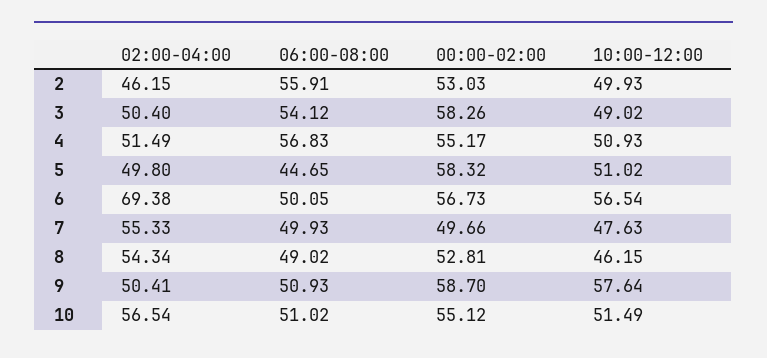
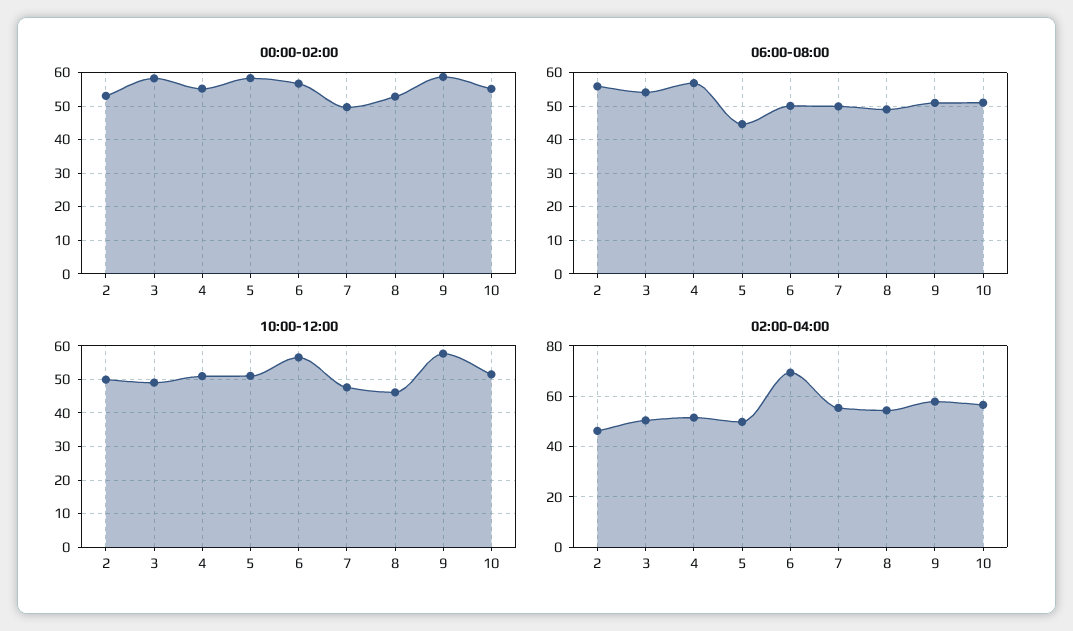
02:00-04:00, 9: 50.41 -> 57.5

